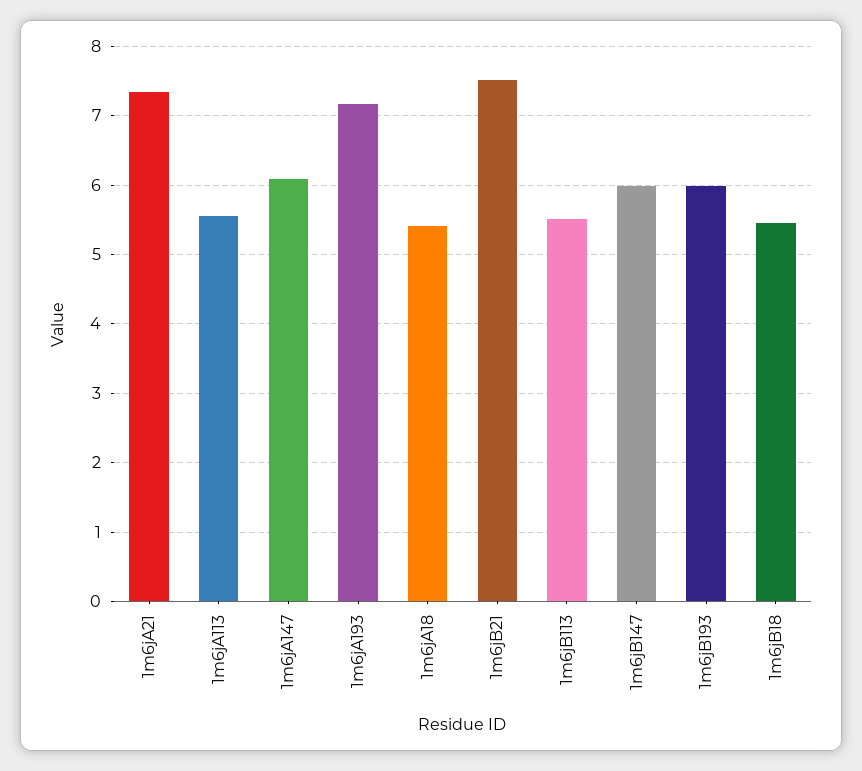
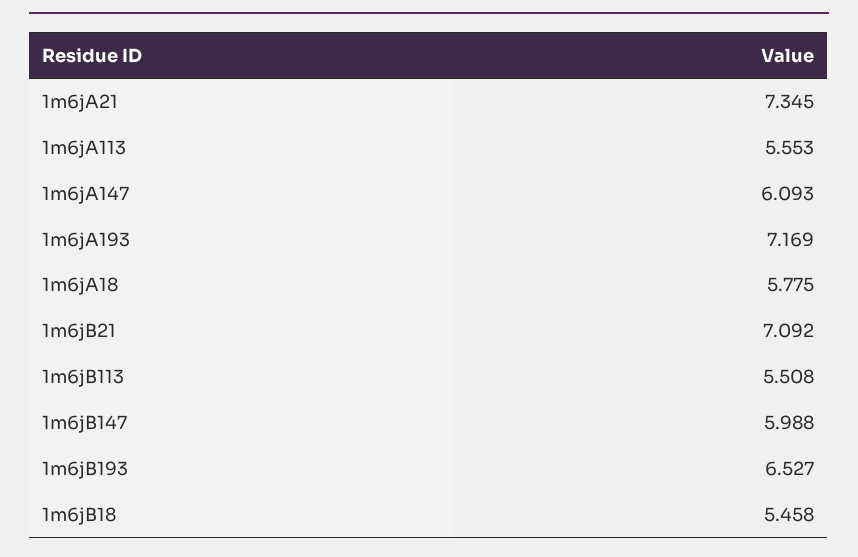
1m6jA18: 5.4 -> 5.775
1m6jB21: 7.5 -> 7.092
1m6jB193: 6 -> 6.527

